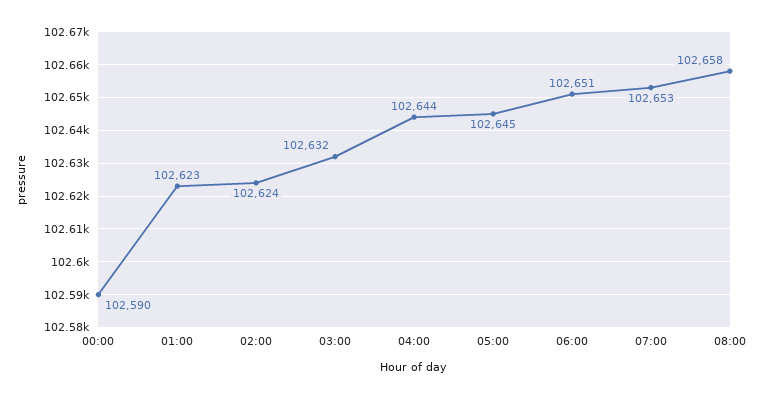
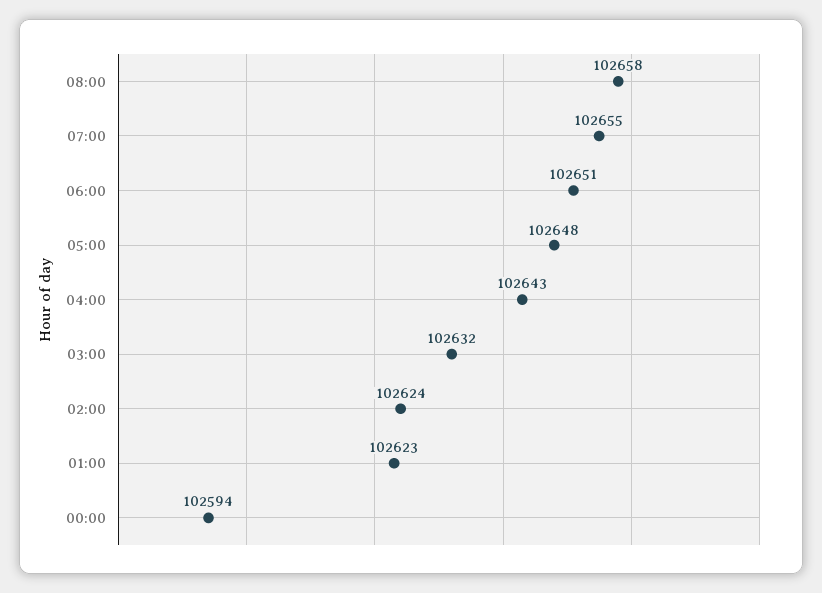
00:00: 102590 -> 102594
04:00: 102644 -> 102643
05:00: 102645 -> 102648
07:00: 102653 -> 102655

